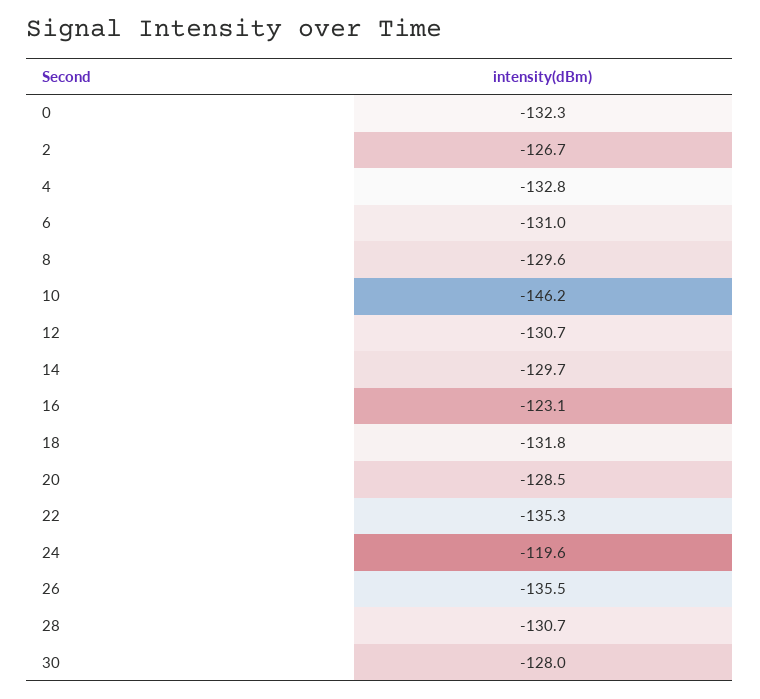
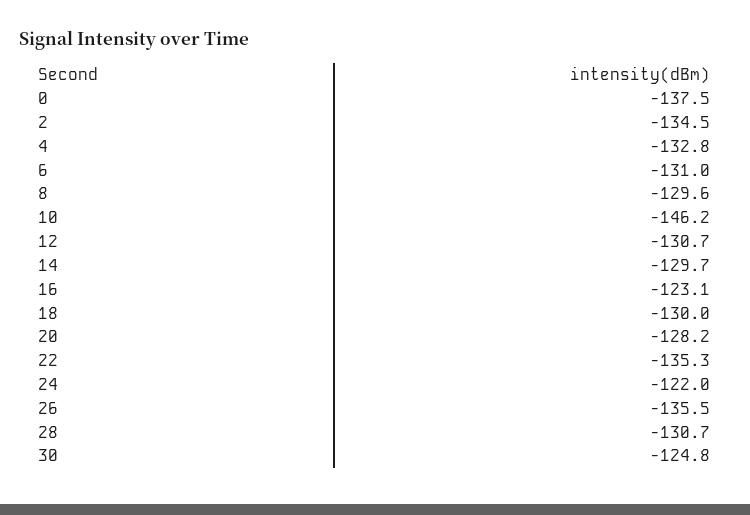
0: -132.3 -> -137.5
2: -126.7 -> -134.5
18: -131.8 -> -130
20: -128.5 -> -128.2
24: -119.6 -> -122
30: -128 -> -124.8

